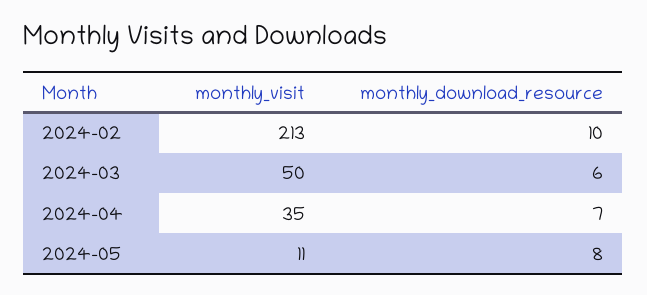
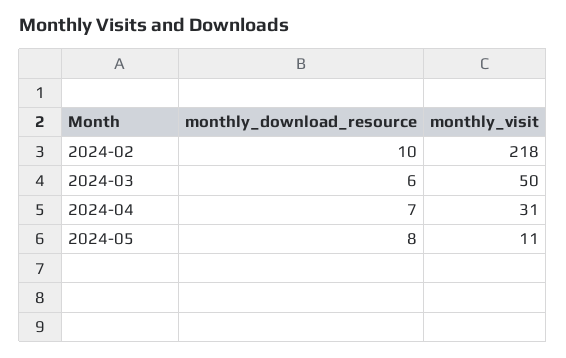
monthly_visit, 2024-02: 213 -> 218
monthly_visit, 2024-04: 35 -> 31

